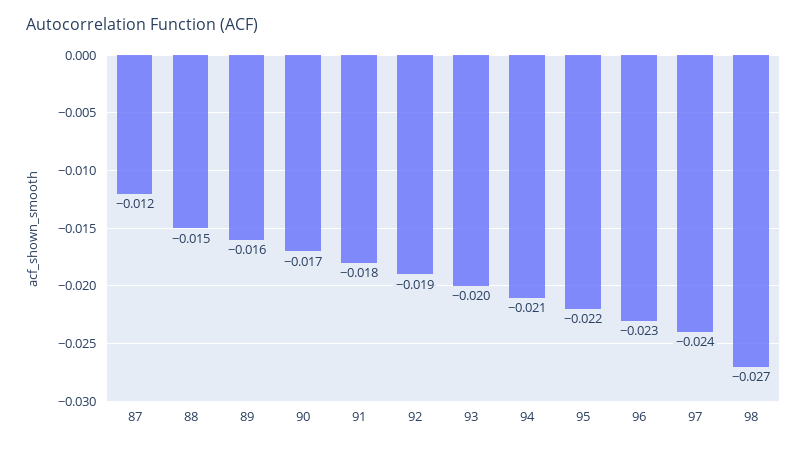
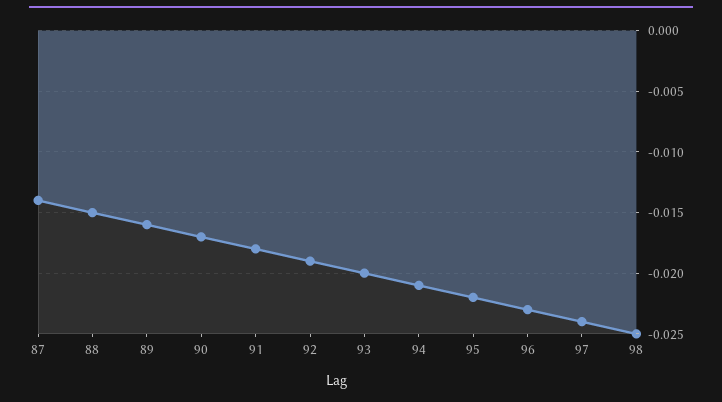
87: -0.012 -> -0.014
98: -0.027 -> -0.025

